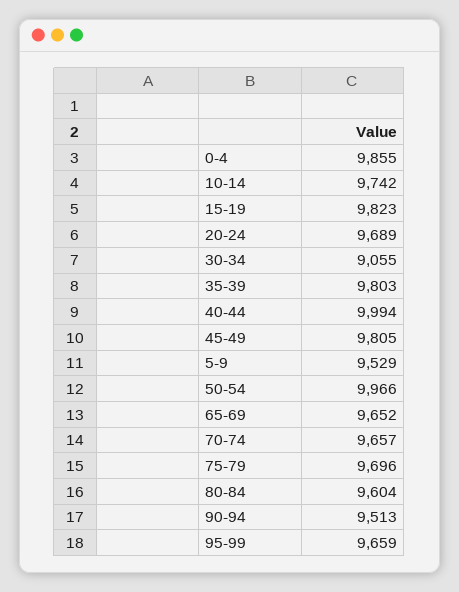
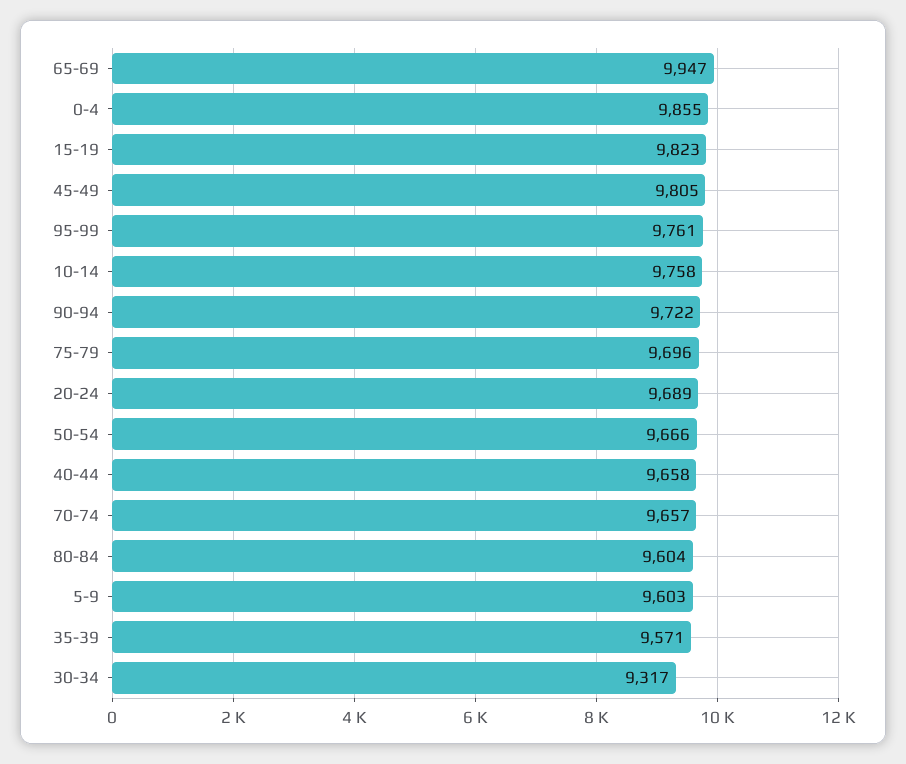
10-14: 9742 -> 9758
30-34: 9055 -> 9317
35-39: 9803 -> 9571
40-44: 9994 -> 9658
5-9: 9529 -> 9603
50-54: 9966 -> 9666
65-69: 9652 -> 9947
90-94: 9513 -> 9722
95-99: 9659 -> 9761

